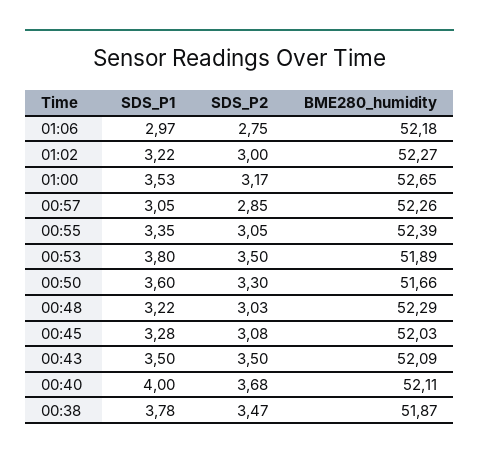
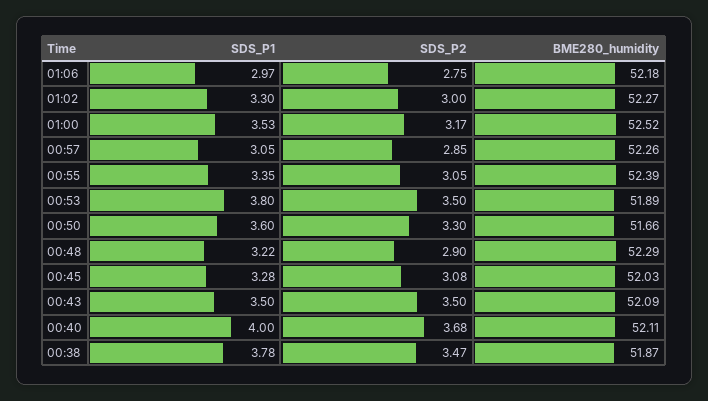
SDS_P1, 01:02: 3.22 -> 3.3
BME280_humidity, 01:00: 52.65 -> 52.52
SDS_P2, 00:48: 3.03 -> 2.9

